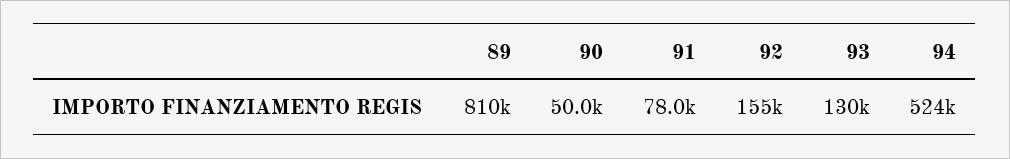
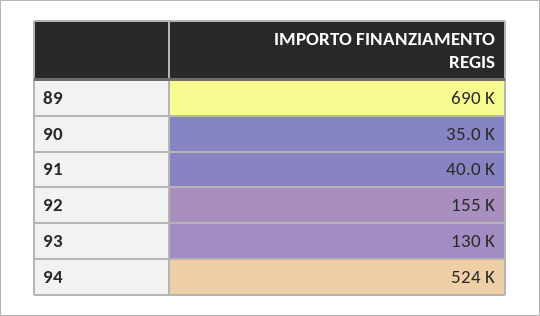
89: 810000 -> 690000
90: 50000 -> 35000
91: 78000 -> 40000

